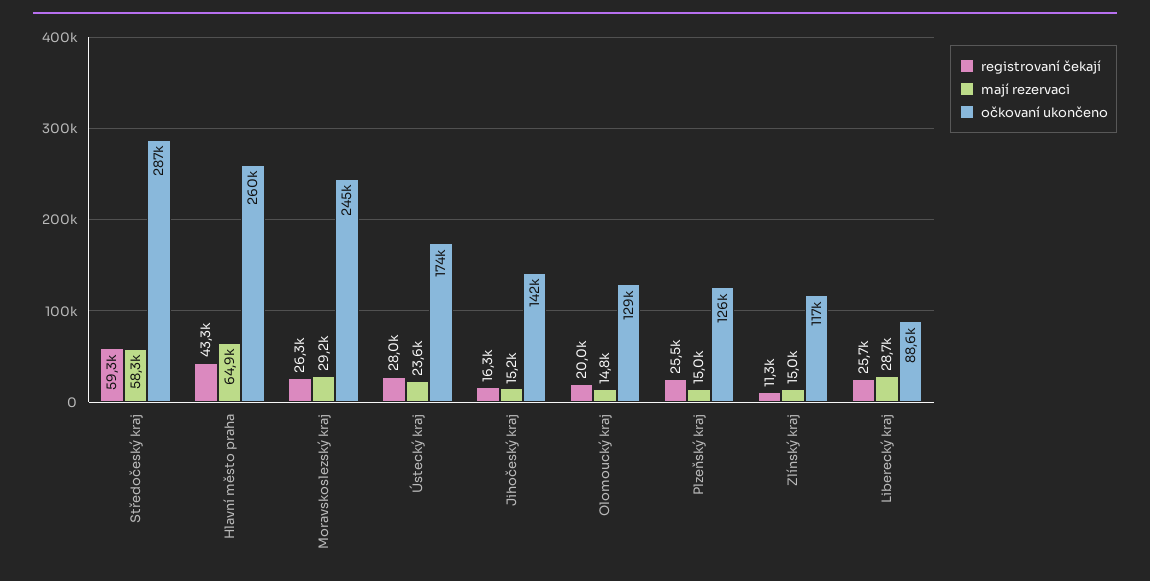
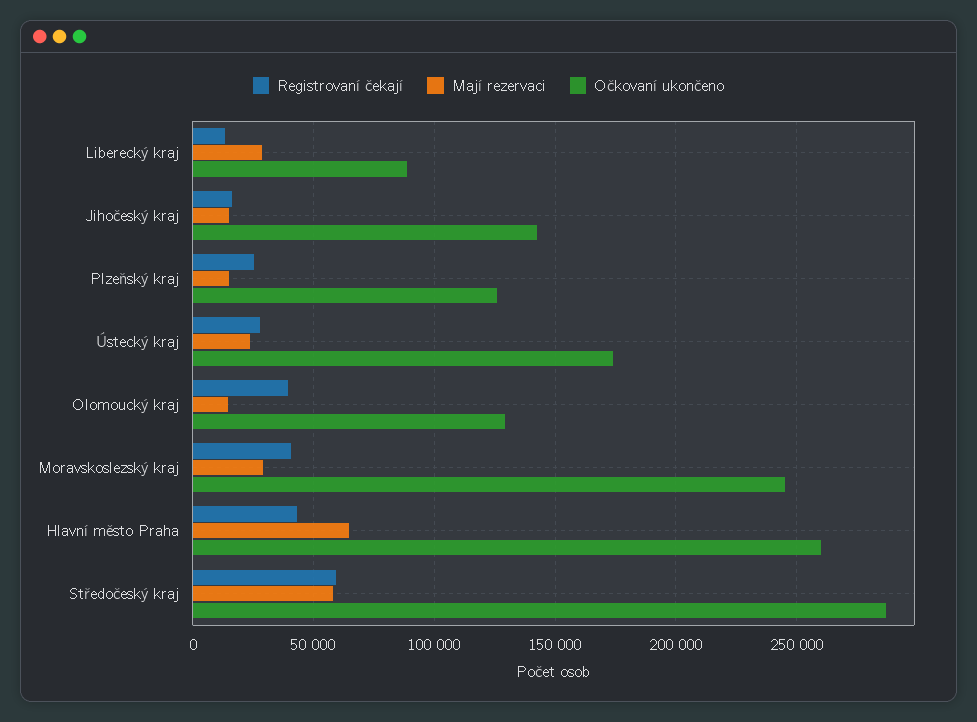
registrovaní čekají, Moravskoslezský kraj: 26300 -> 40000
registrovaní čekají, Olomoucký kraj: 20000 -> 40000
registrovaní čekají, Zlínský kraj: 11300 -> none
mají rezervaci, Zlínský kraj: 15000 -> none
očkovaní ukončeno, Zlínský kraj: 117000 -> none
registrovaní čekají, Liberecký kraj: 25700 -> 15000

